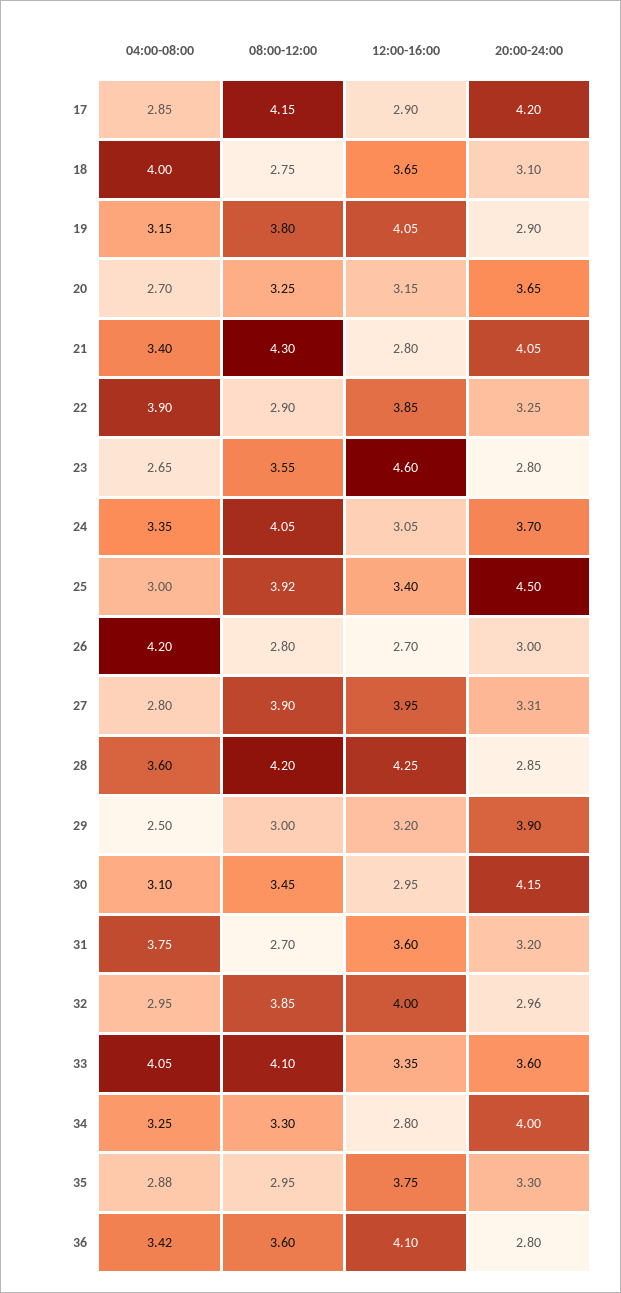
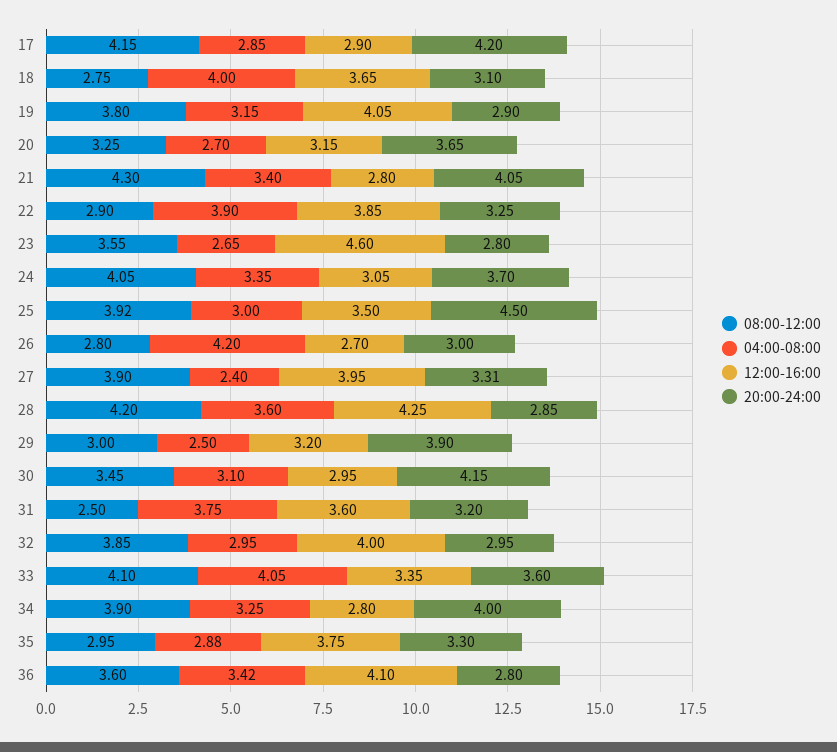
12:00-16:00, 25: 3.4 -> 3.5
04:00-08:00, 27: 2.8 -> 2.4
08:00-12:00, 31: 2.7 -> 2.5
20:00-24:00, 32: 2.96 -> 2.95
08:00-12:00, 34: 3.3 -> 3.9

